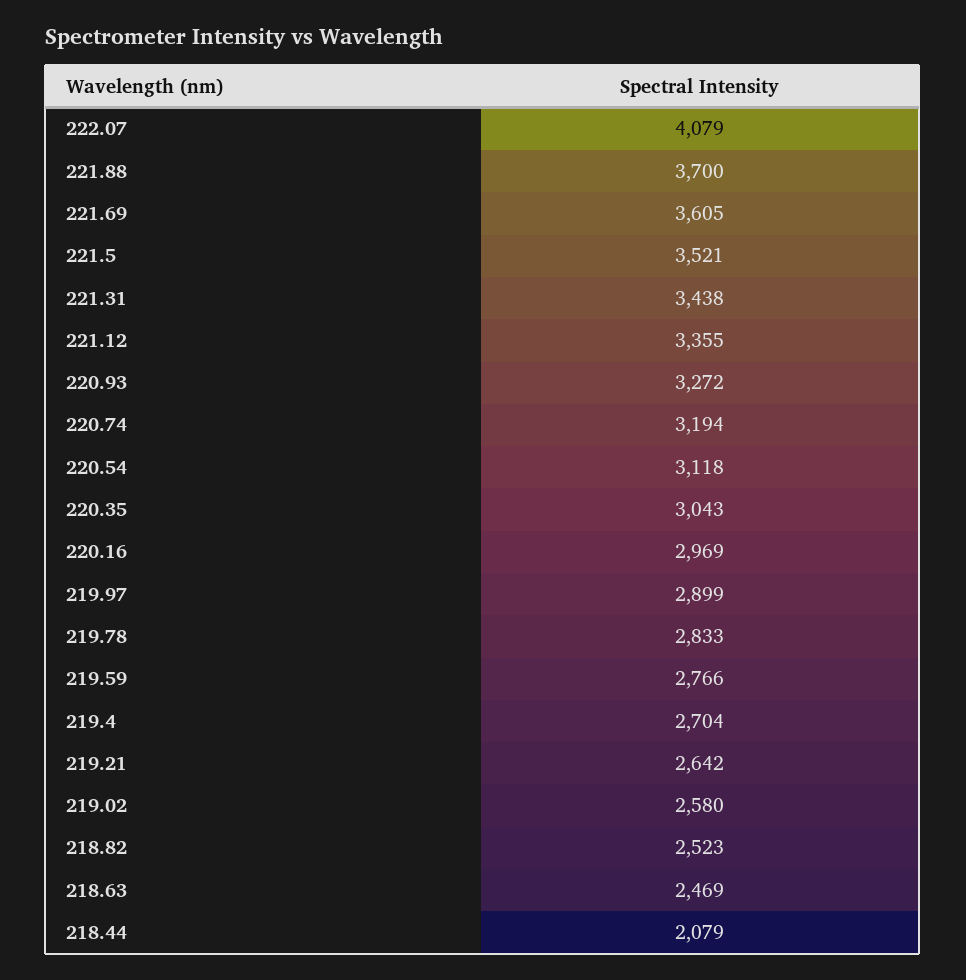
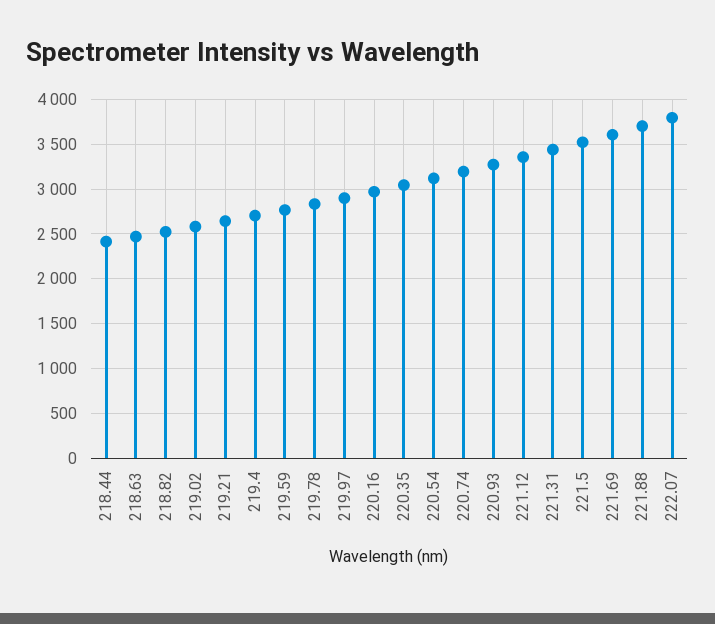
222.07: 4079 -> 3800
218.44: 2079 -> 2400

